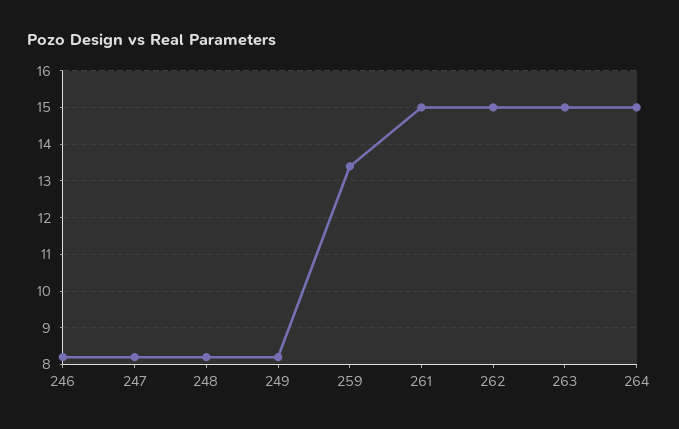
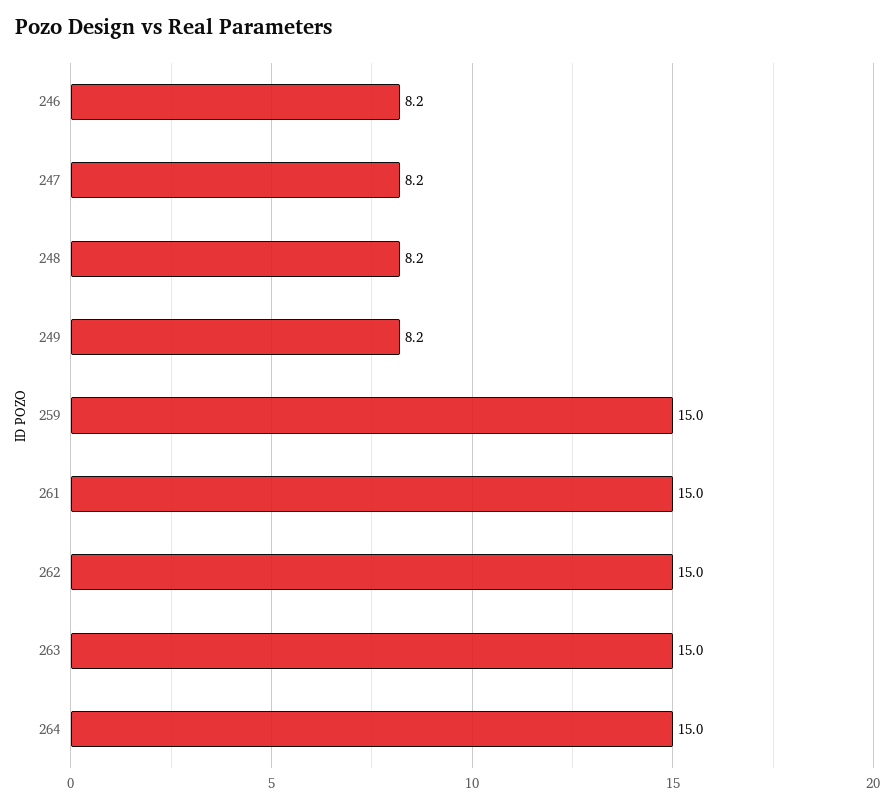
259: 13.5 -> 15

